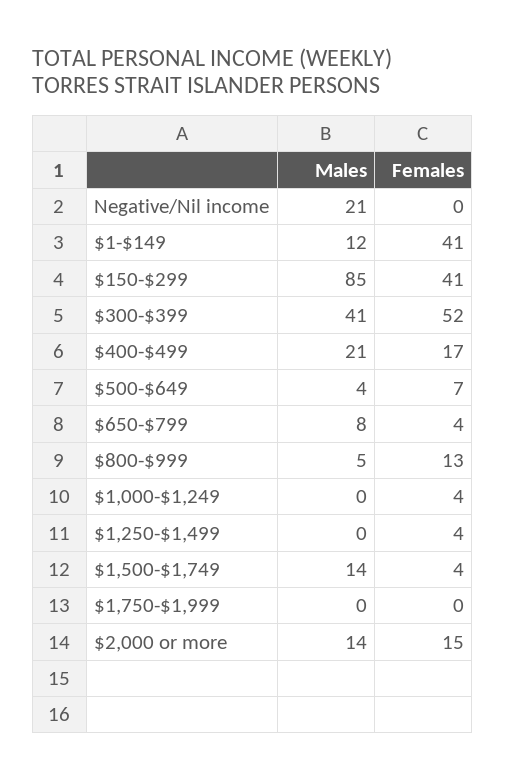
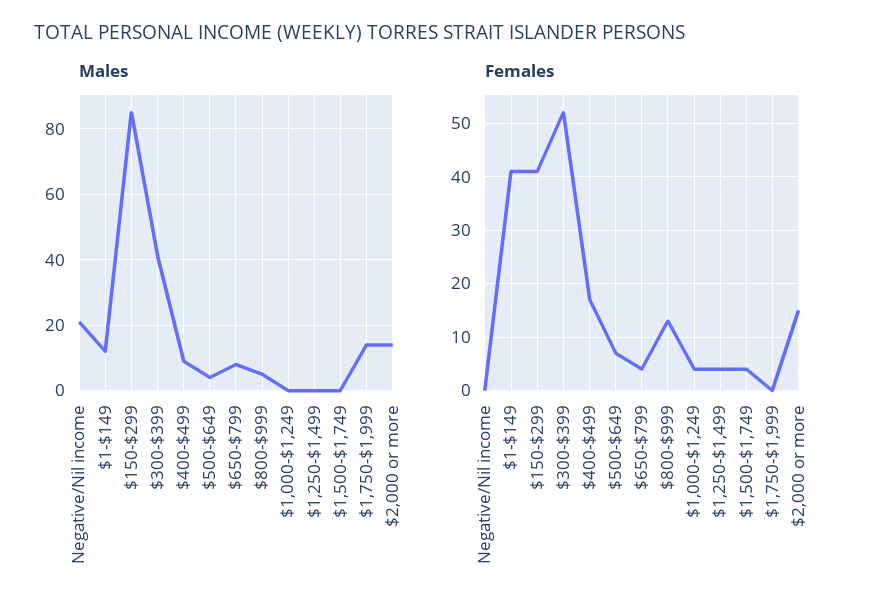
Males, $400-$499: 21 -> 10
Males, $1,500-$1,749: 14 -> 0
Males, $1,750-$1,999: 0 -> 15

